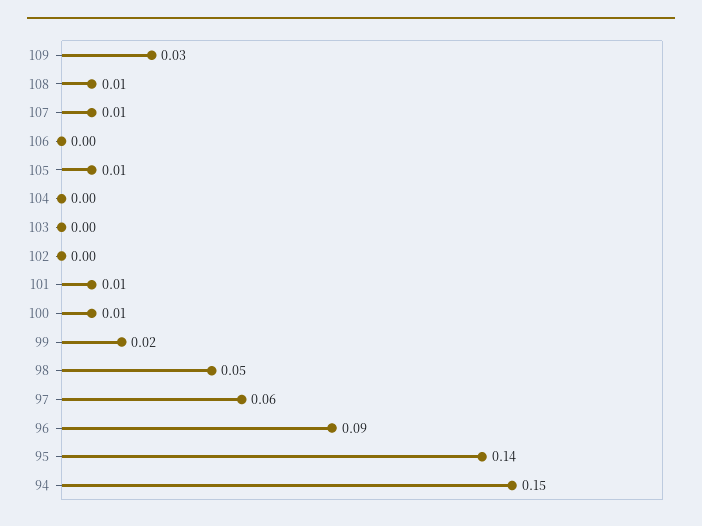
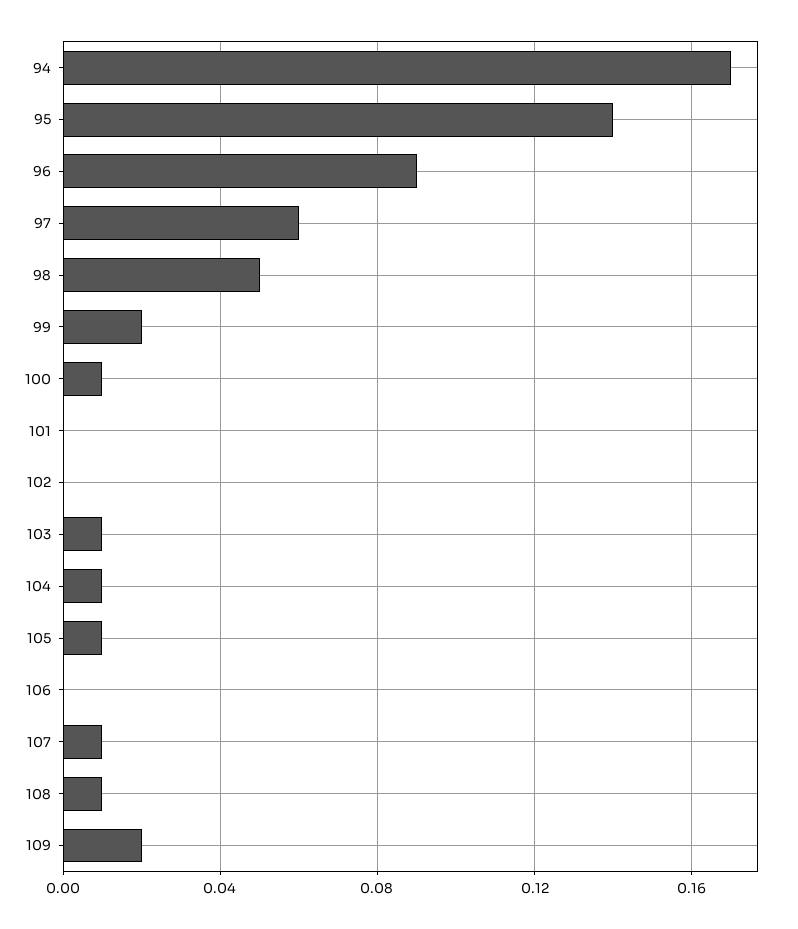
109: 0.03 -> 0.02
104: 0 -> 0.01
103: 0 -> 0.01
101: 0.01 -> 0
94: 0.15 -> 0.17

